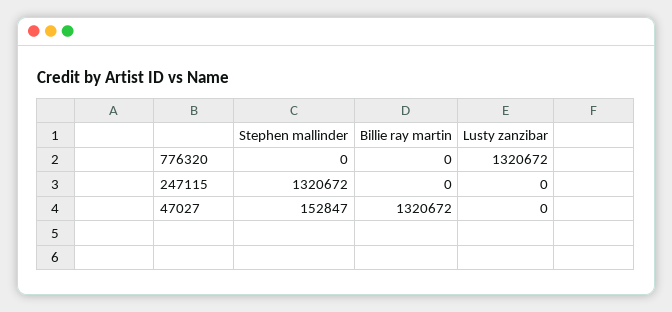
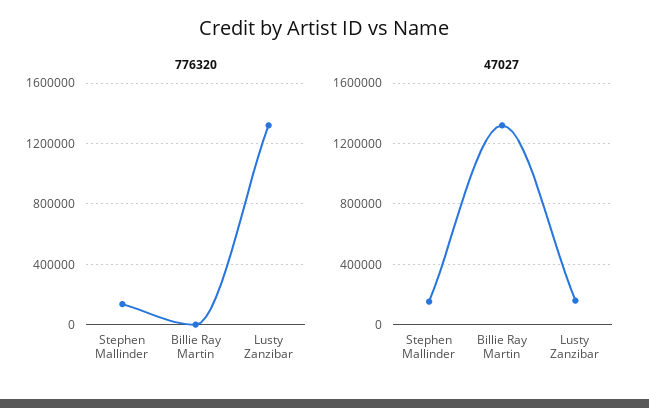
776320, Stephen mallinder: 0 -> 150000
247115, Stephen mallinder: 1320672 -> none
247115, Billie ray martin: 0 -> none
247115, Lusty zanzibar: 0 -> none
47027, Lusty zanzibar: 0 -> 150000

